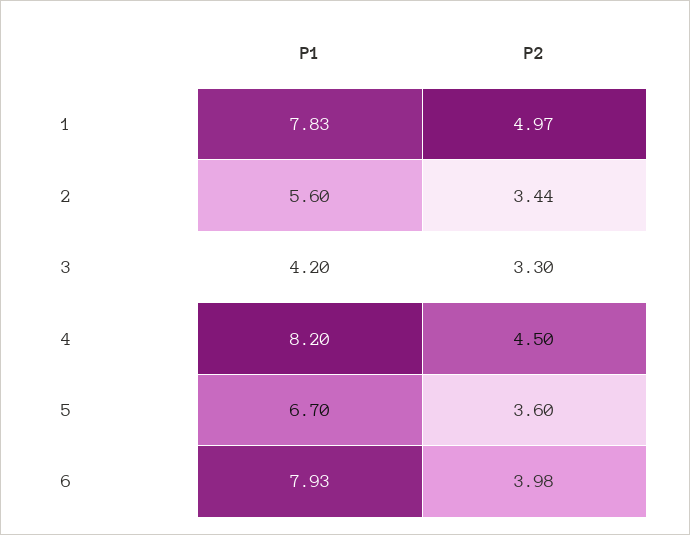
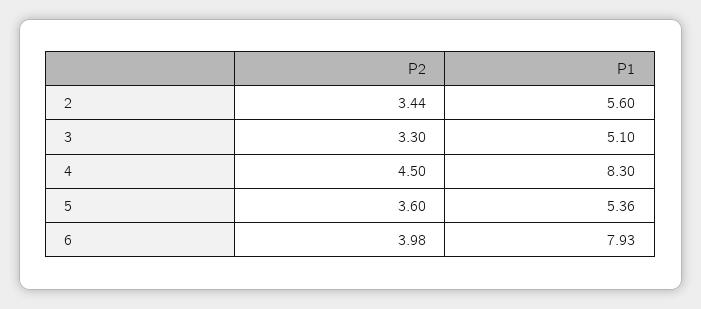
P1, 1: 7.83 -> none
P2, 1: 4.97 -> none
P1, 3: 4.2 -> 5.1
P1, 4: 8.2 -> 8.3
P1, 5: 6.7 -> 5.36

